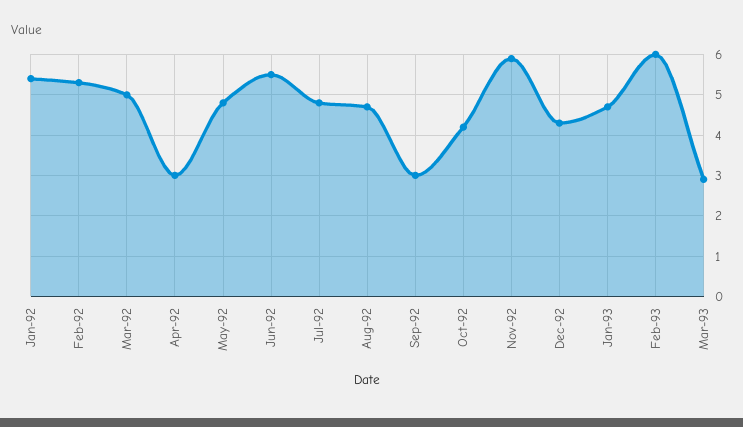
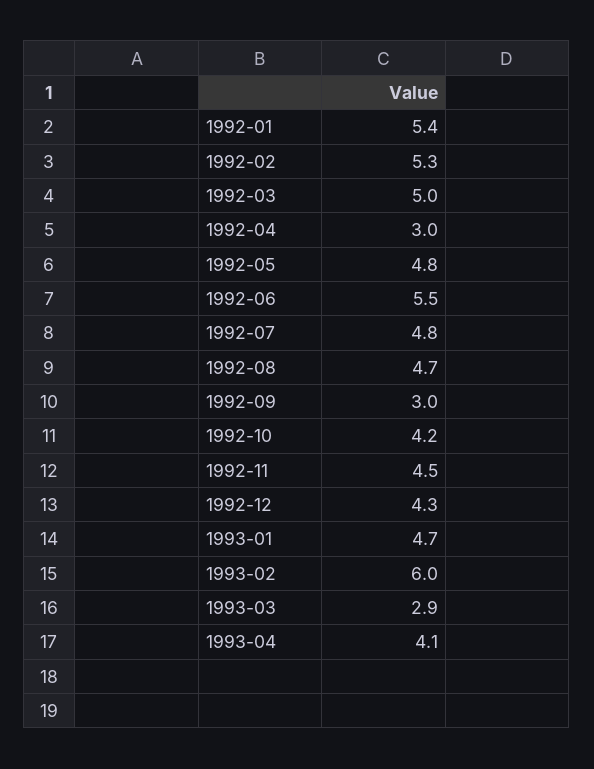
Nov-92: 6 -> 4.5
1993-04: none -> 4.1

